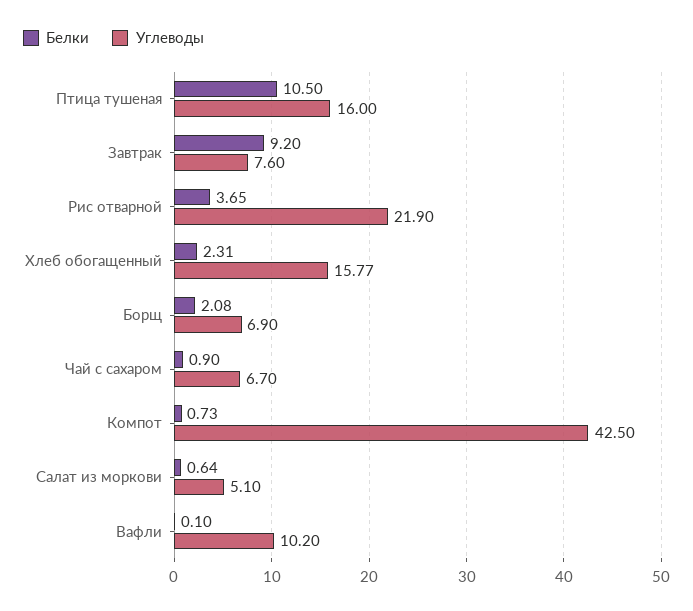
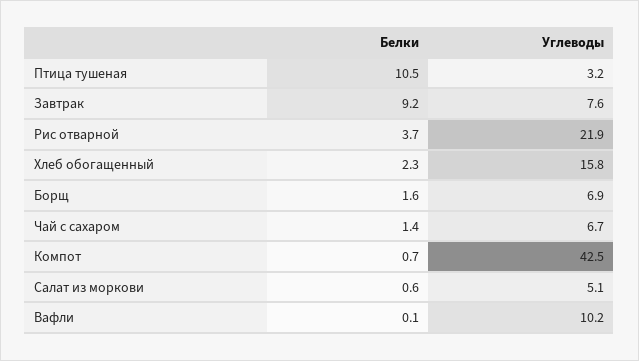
Углеводы, Птица тушеная: 16 -> 3.2
Белки, Борщ: 2.08 -> 1.6
Белки, Чай с сахаром: 0.9 -> 1.4

